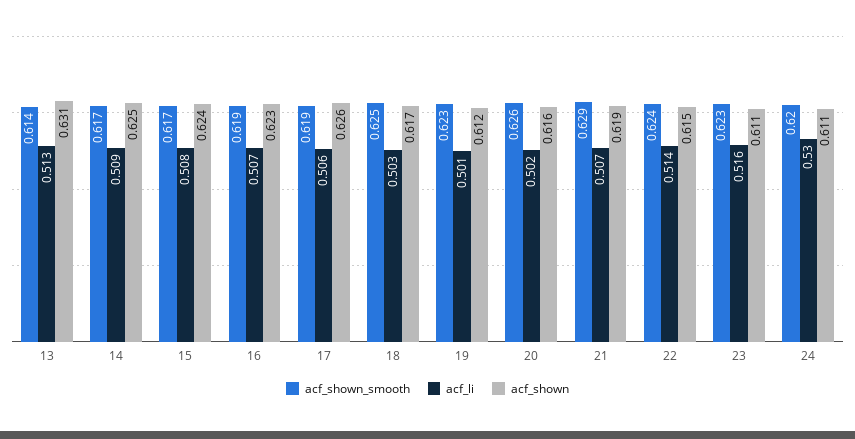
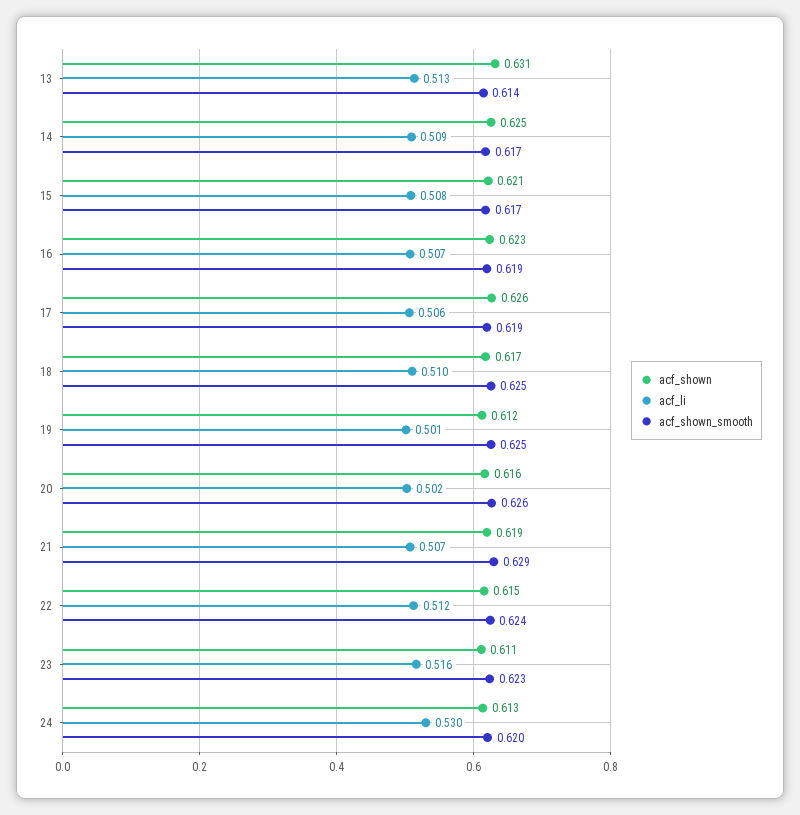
acf_shown, 15: 0.624 -> 0.621
acf_li, 18: 0.503 -> 0.51
acf_shown_smooth, 19: 0.623 -> 0.625
acf_li, 22: 0.514 -> 0.512
acf_shown, 24: 0.611 -> 0.613

